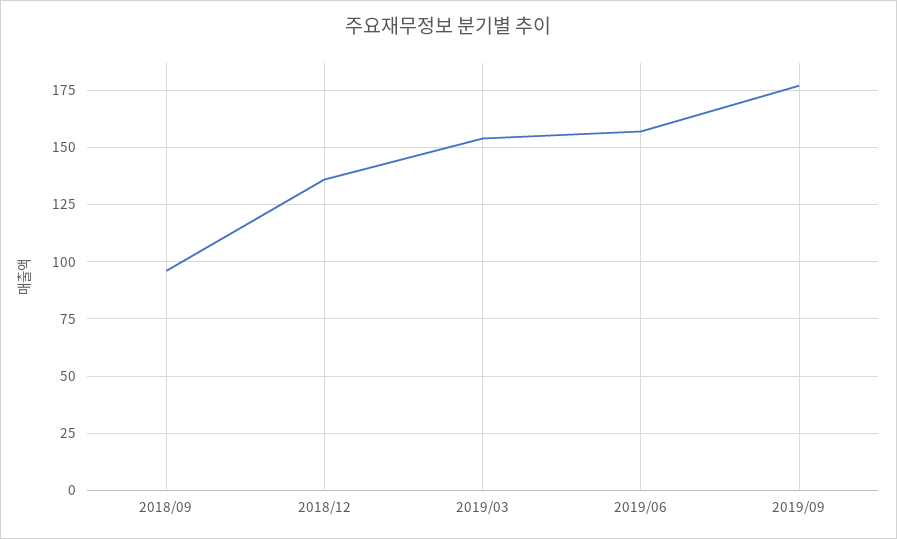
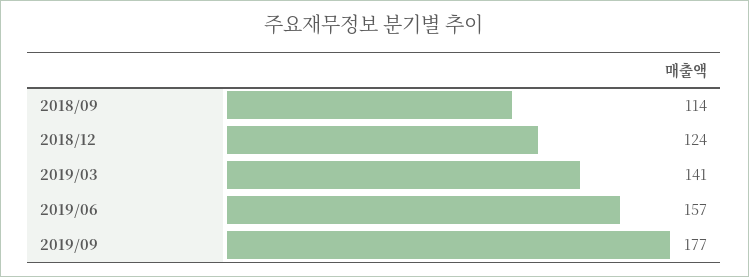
2018/09: 95 -> 114
2018/12: 135 -> 124
2019/03: 155 -> 141

